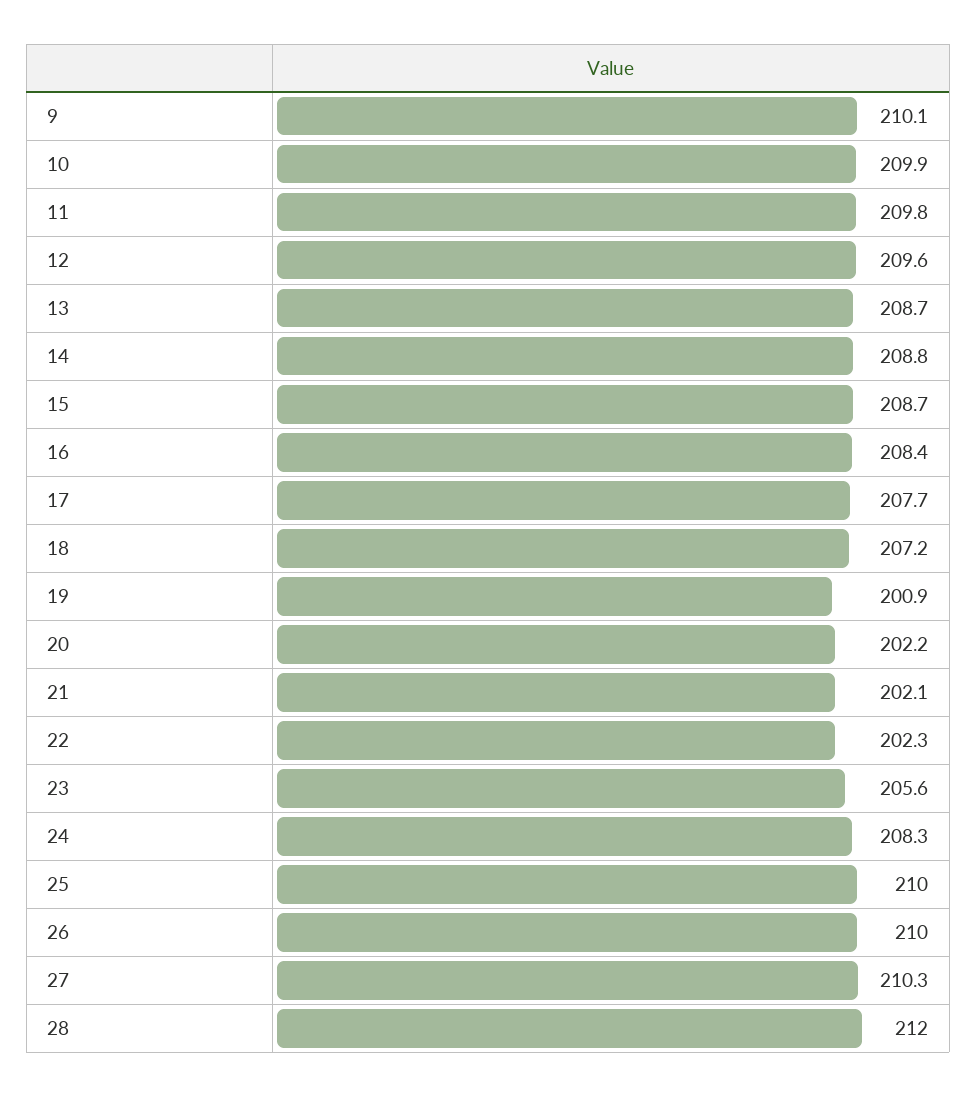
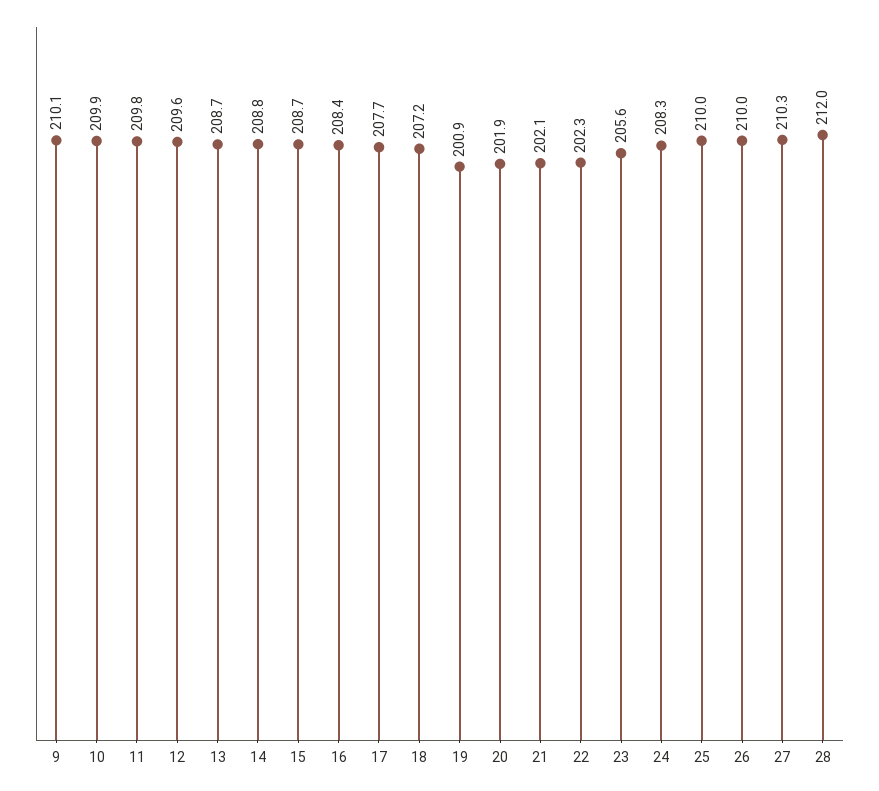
20: 202.2 -> 201.9

